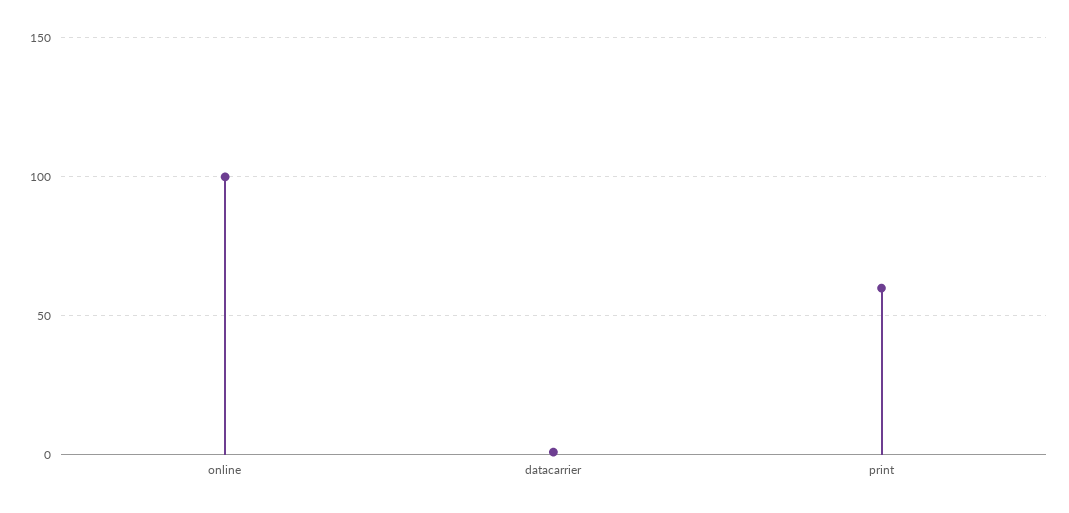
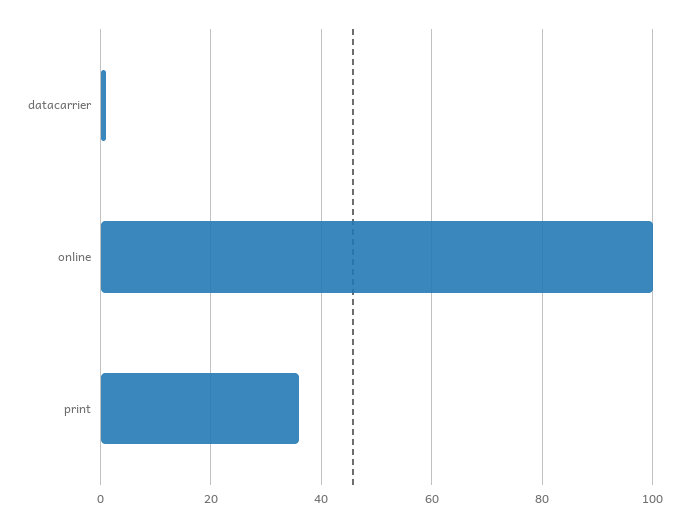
print: 60 -> 35

